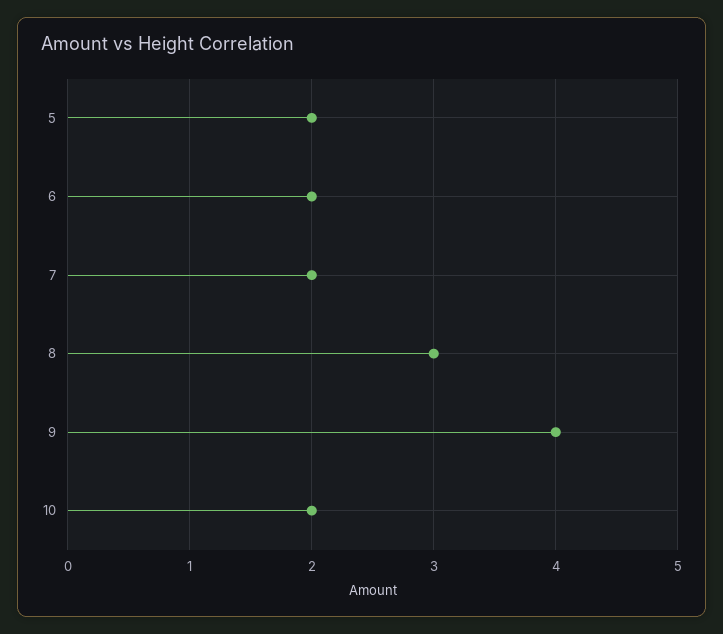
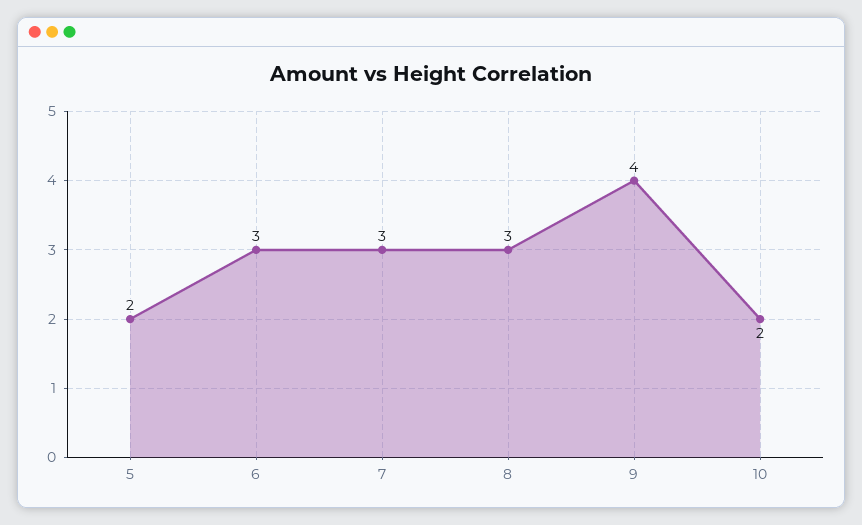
6: 2 -> 3
7: 2 -> 3

